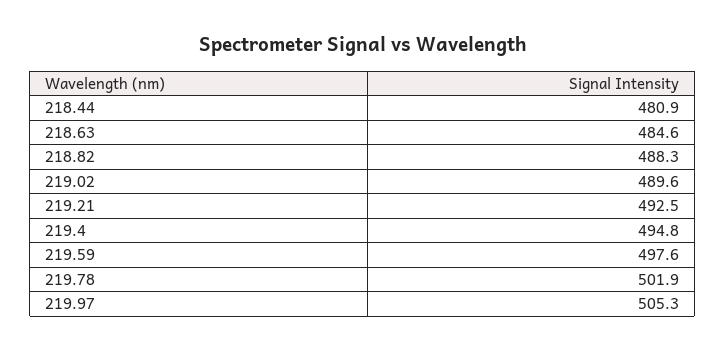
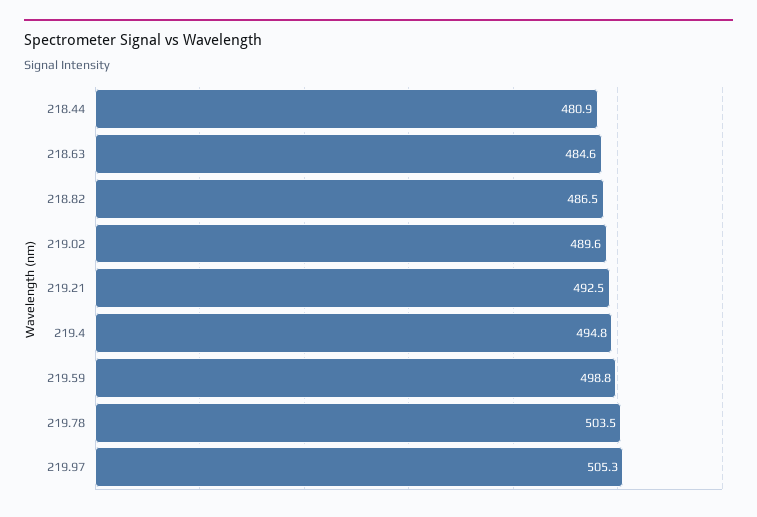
218.82: 488.3 -> 486.5
219.59: 497.6 -> 498.8
219.78: 501.9 -> 503.5

